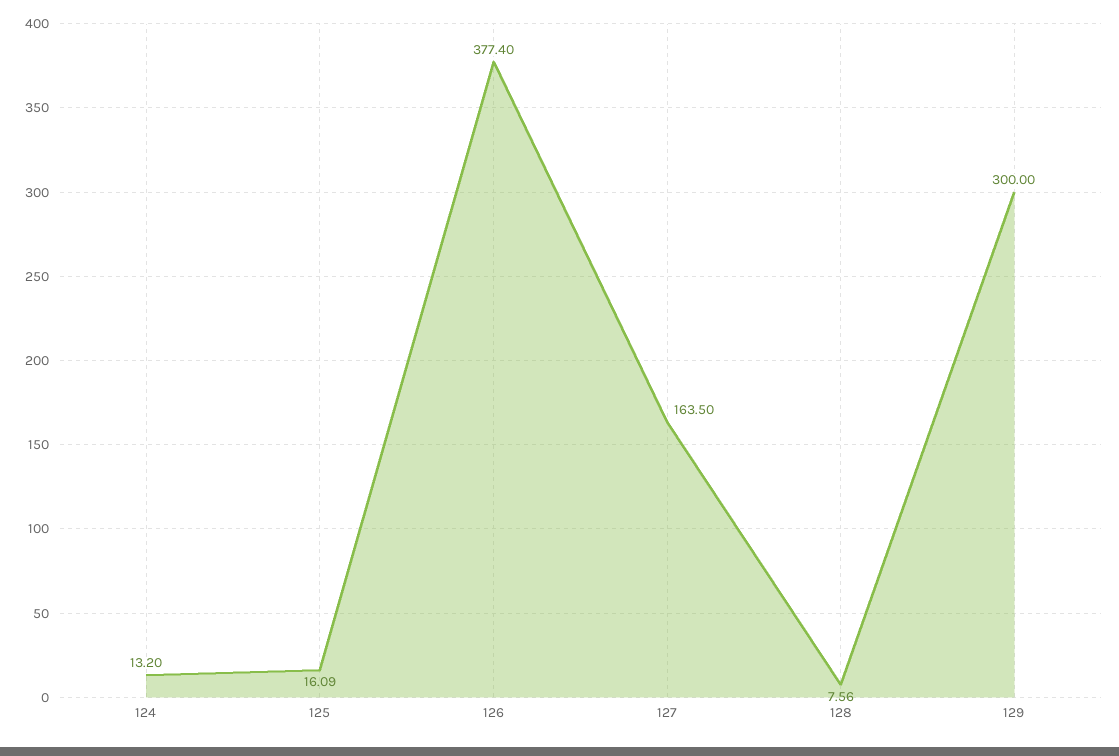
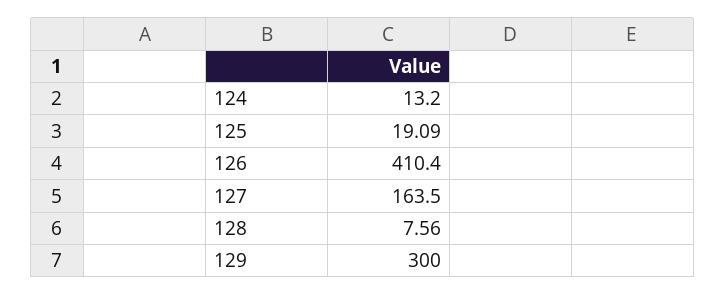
125: 16.09 -> 19.09
126: 377.4 -> 410.4

